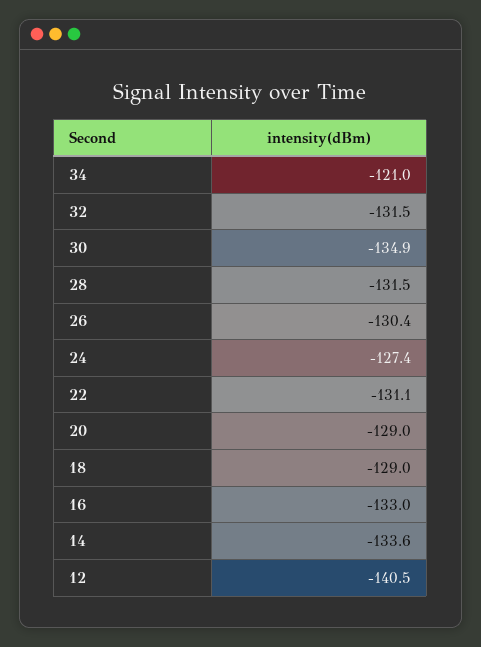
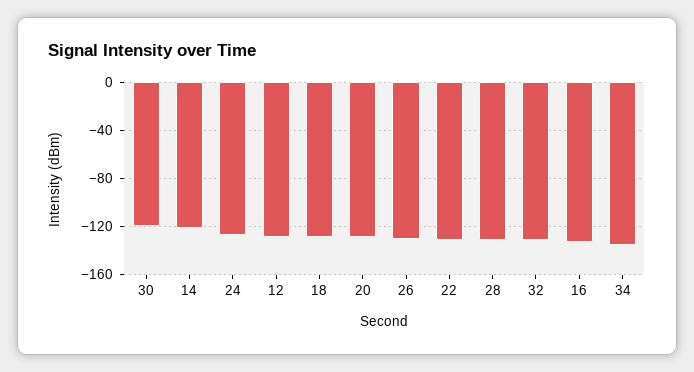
34: -121 -> -135
30: -134.9 -> -120
14: -133.6 -> -120
12: -140.5 -> -130

